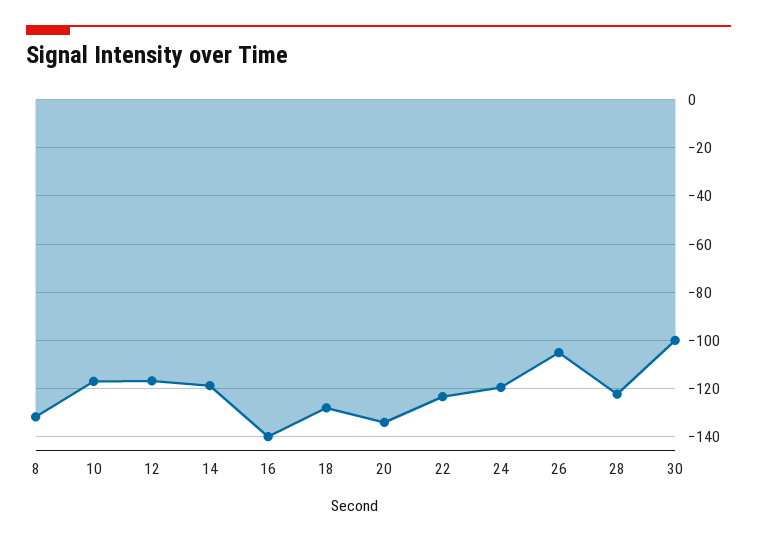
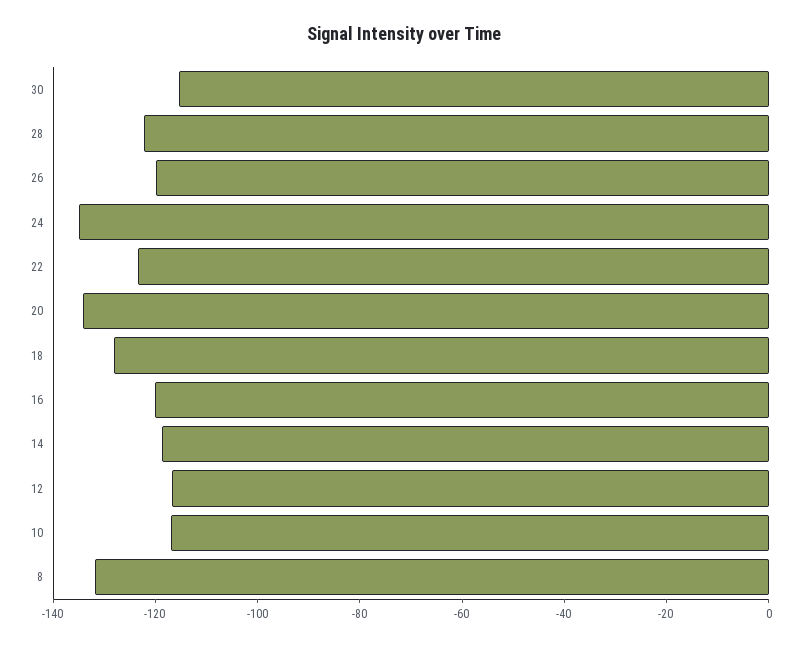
16: -140 -> -120
24: -120 -> -135
26: -105 -> -120
30: -100 -> -115

